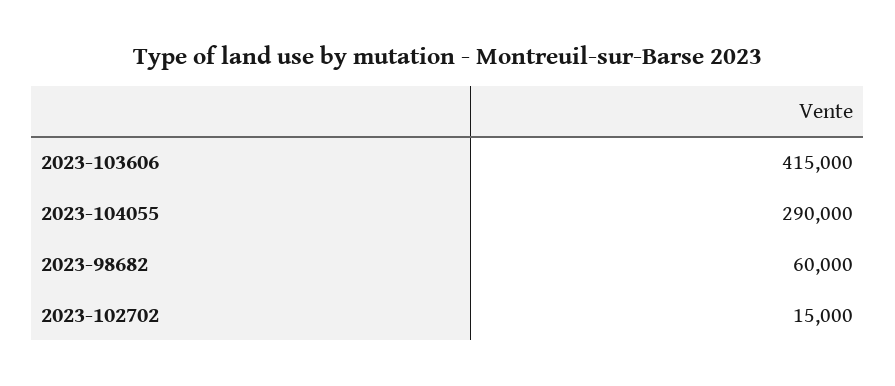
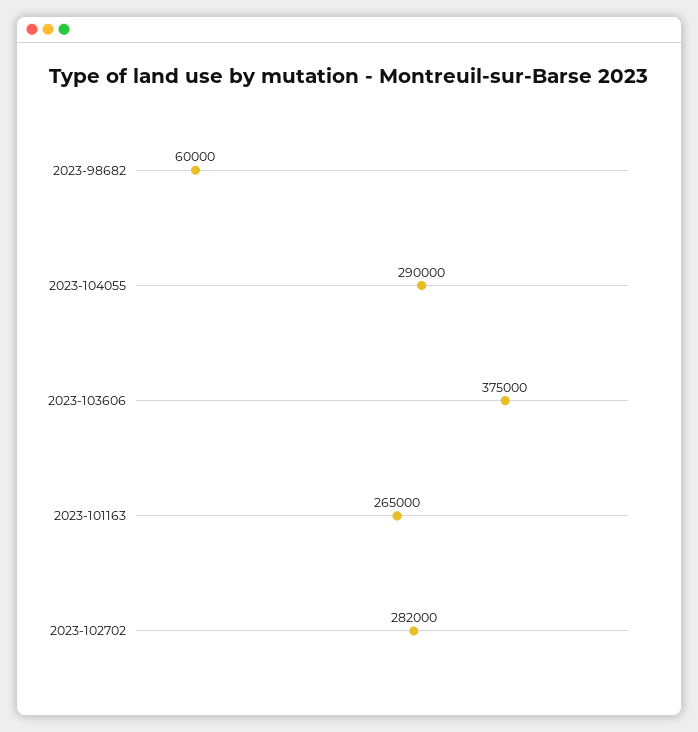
2023-103606: 415000 -> 375000
2023-102702: 15000 -> 282000
2023-101163: none -> 265000

